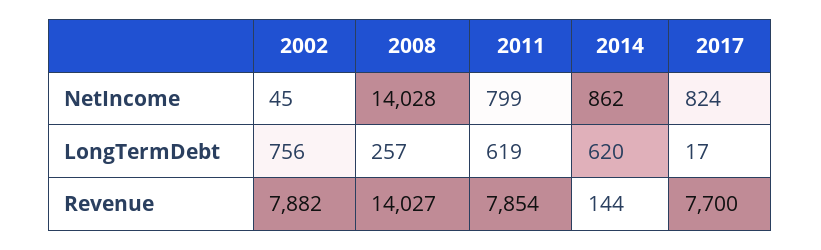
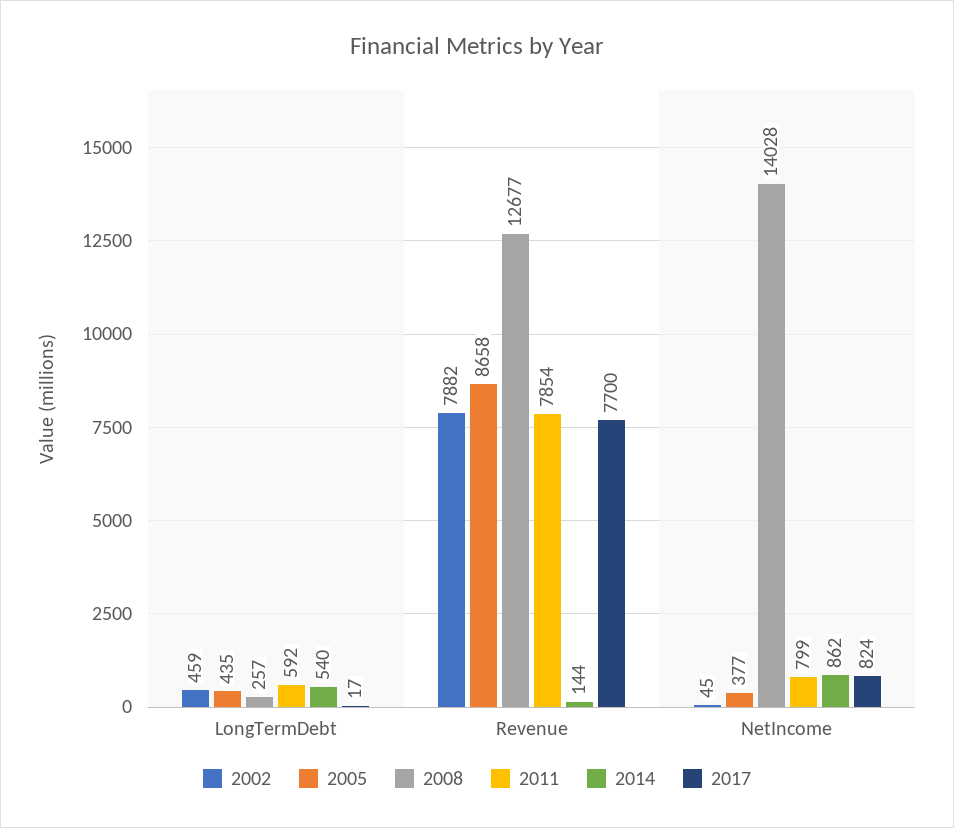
2002, LongTermDebt: 756 -> 459
2011, LongTermDebt: 619 -> 592
2014, LongTermDebt: 620 -> 540
2008, Revenue: 14027 -> 12677
2005, LongTermDebt: none -> 435
2005, Revenue: none -> 8658
2005, NetIncome: none -> 377

